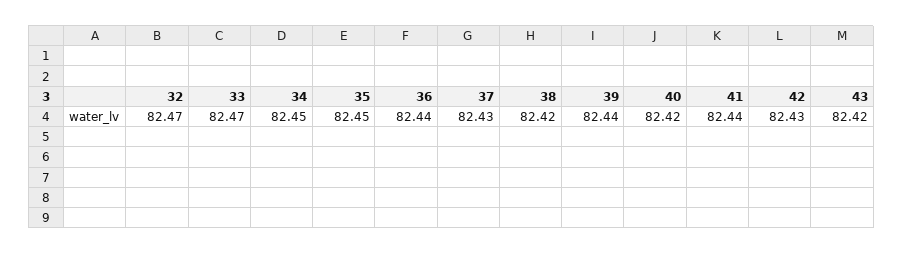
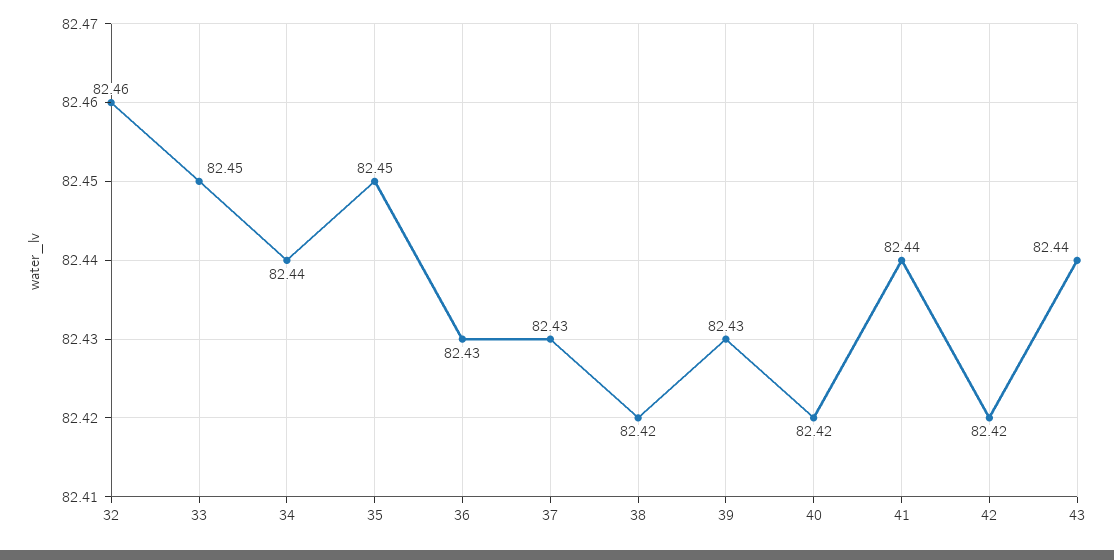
32: 82.47 -> 82.46
33: 82.47 -> 82.45
34: 82.45 -> 82.44
36: 82.44 -> 82.43
39: 82.44 -> 82.43
42: 82.43 -> 82.42
43: 82.42 -> 82.44

